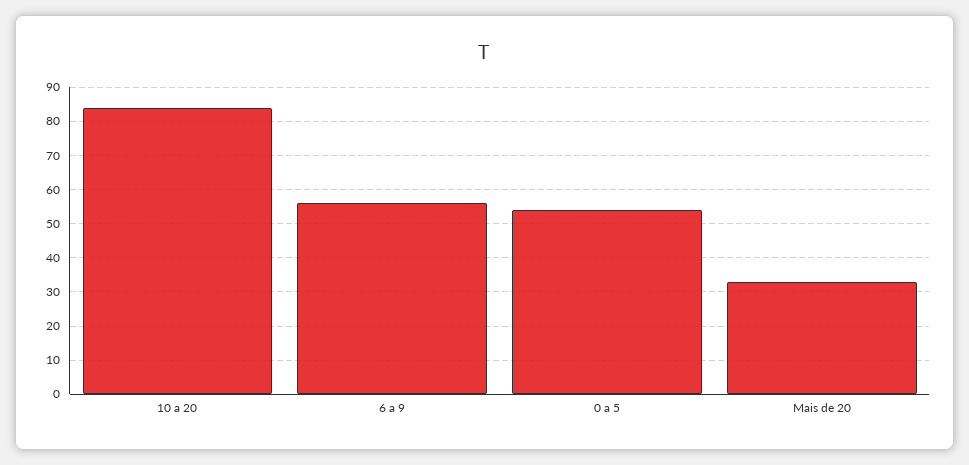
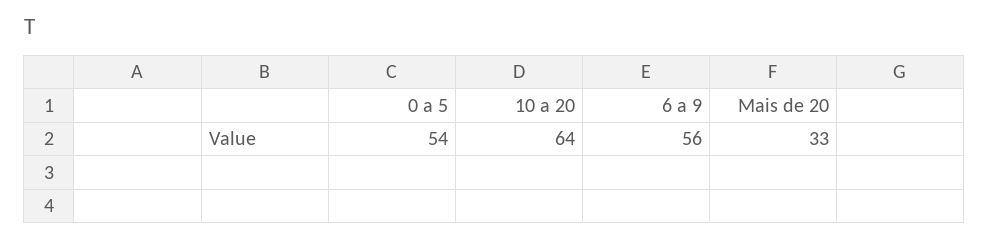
10 a 20: 85 -> 64

